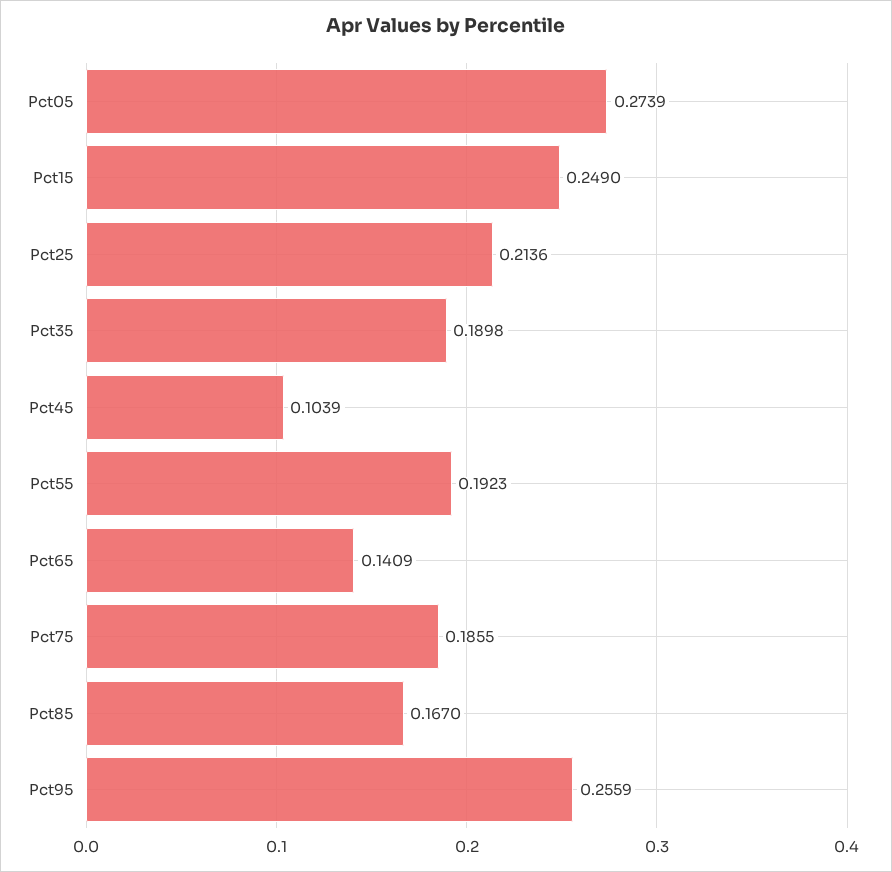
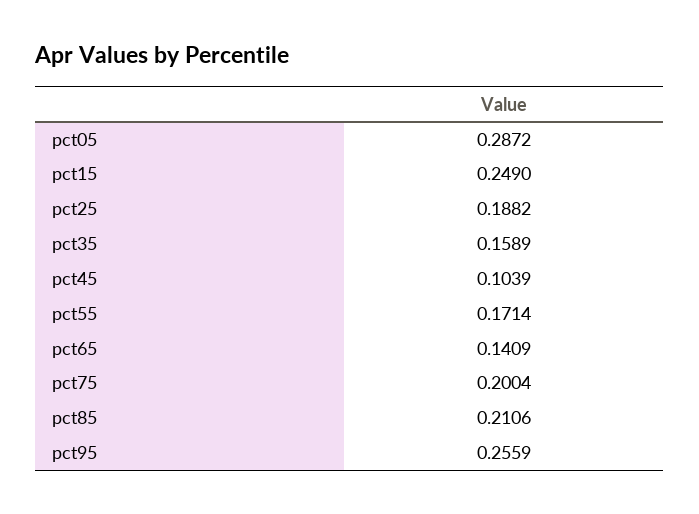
Pct05: 0.2739 -> 0.2872
Pct25: 0.2136 -> 0.1882
Pct35: 0.1898 -> 0.1589
Pct55: 0.1923 -> 0.1714
Pct75: 0.1855 -> 0.2004
Pct85: 0.167 -> 0.2106

